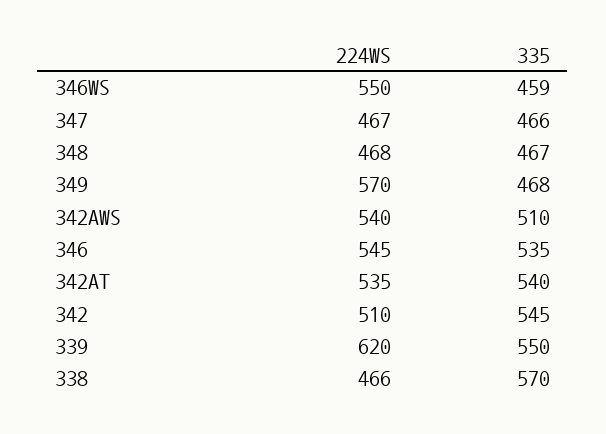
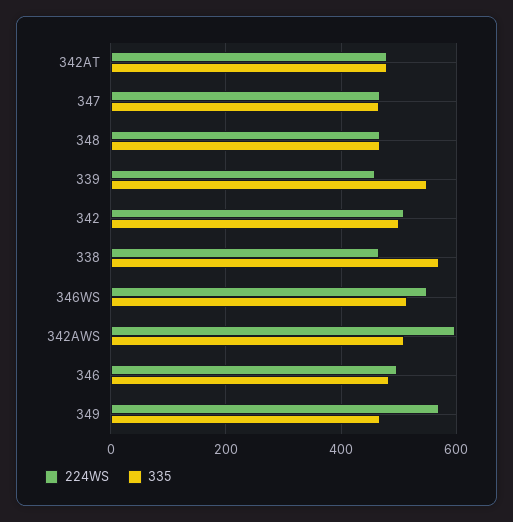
335, 346WS: 459 -> 520
224WS, 342AWS: 540 -> 600
224WS, 346: 545 -> 500
335, 346: 535 -> 480
224WS, 342AT: 535 -> 480
335, 342AT: 540 -> 480
335, 342: 545 -> 500
224WS, 339: 620 -> 460

